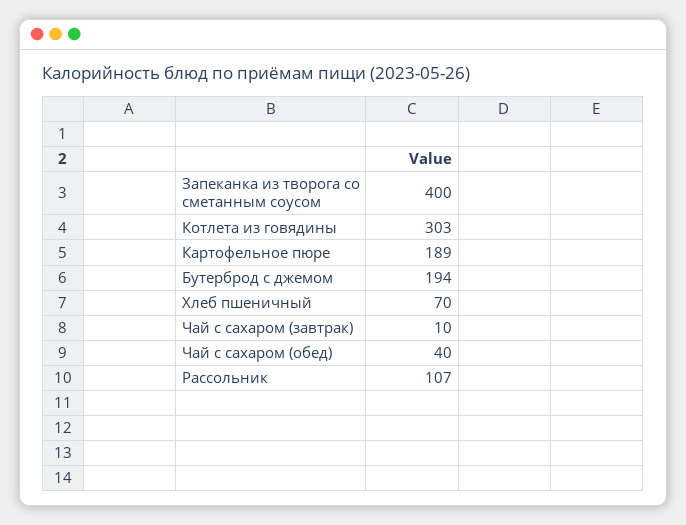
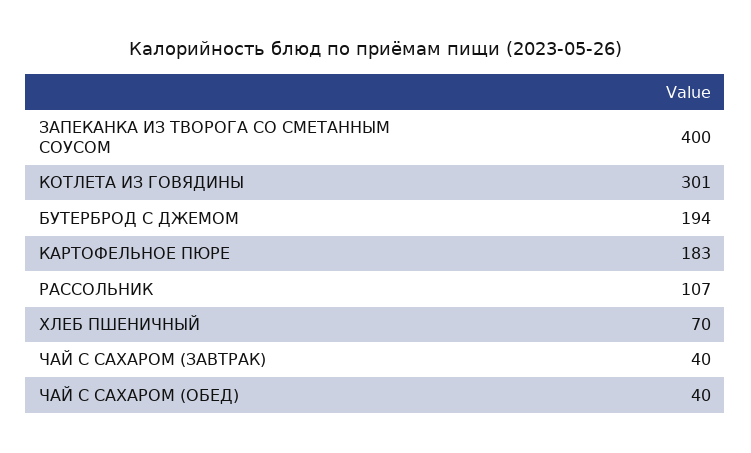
Котлета из говядины: 303 -> 301
Картофельное пюре: 189 -> 183
Чай с сахаром (завтрак): 10 -> 40

